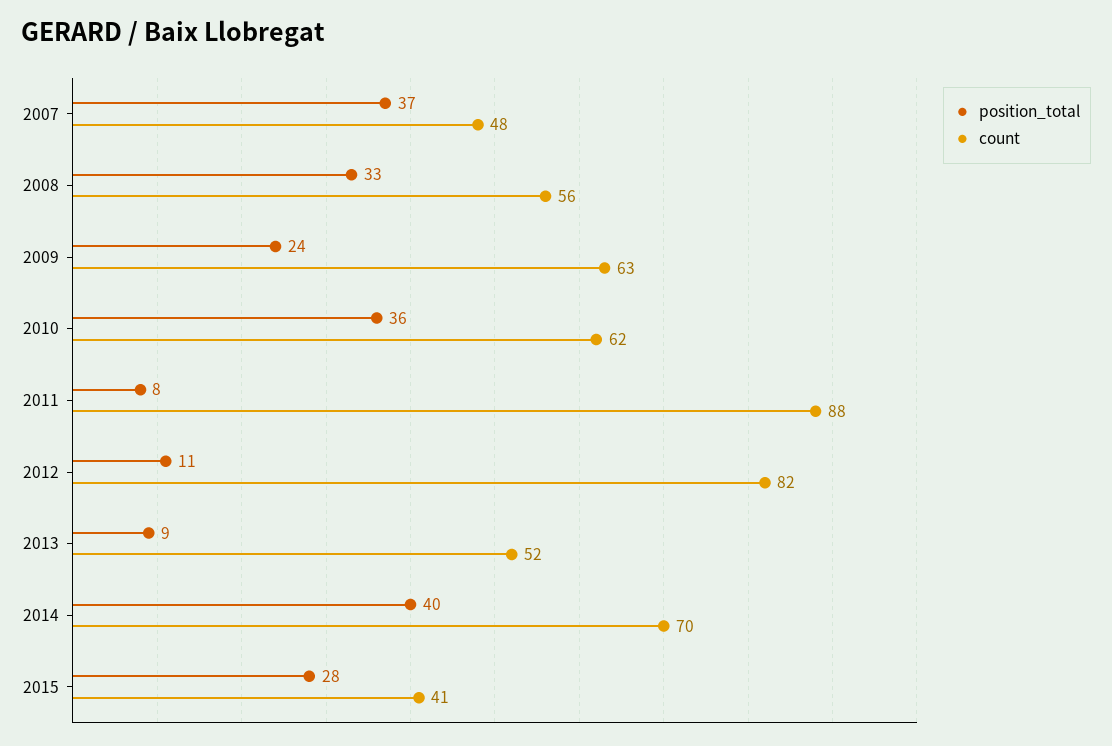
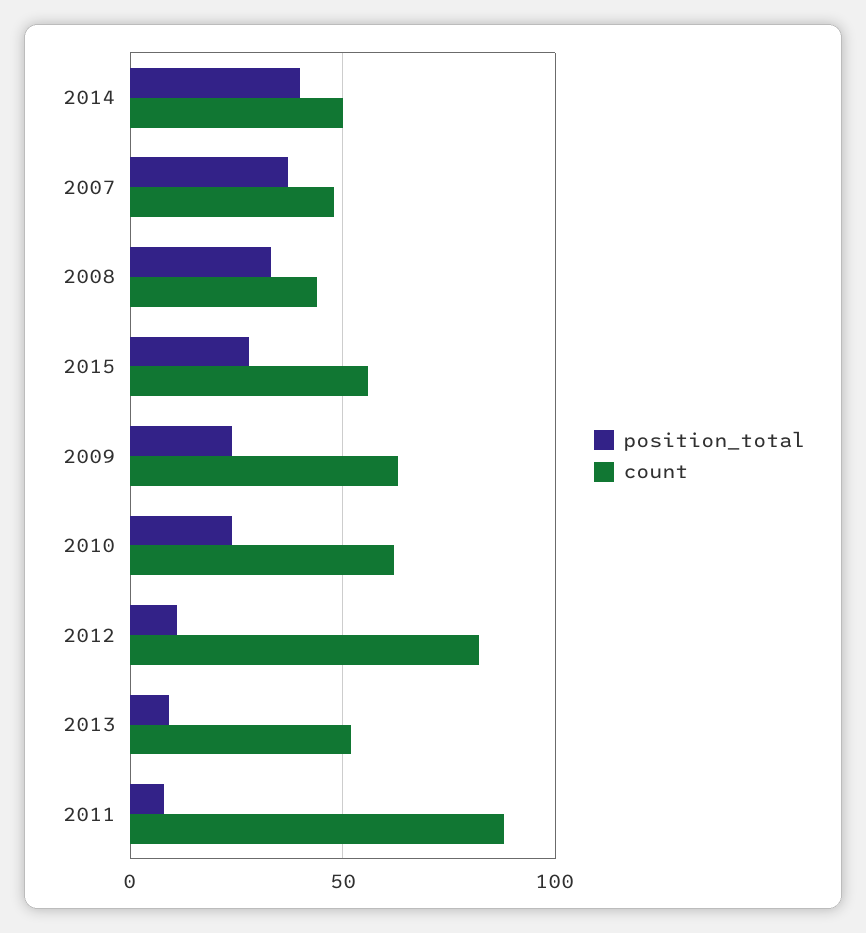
count, 2008: 56 -> 45
position_total, 2010: 36 -> 25
count, 2014: 70 -> 50
count, 2015: 41 -> 55

